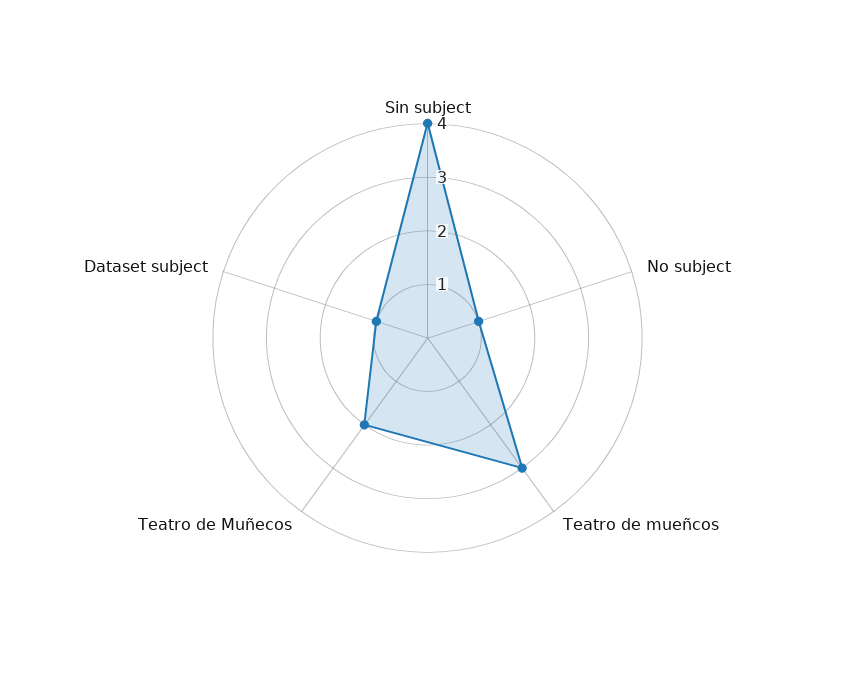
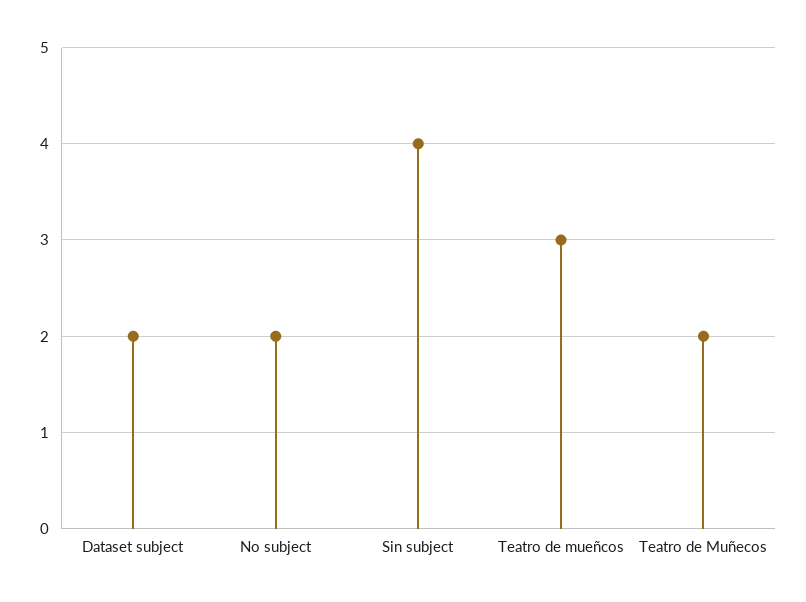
No subject: 1 -> 2
Dataset subject: 1 -> 2

